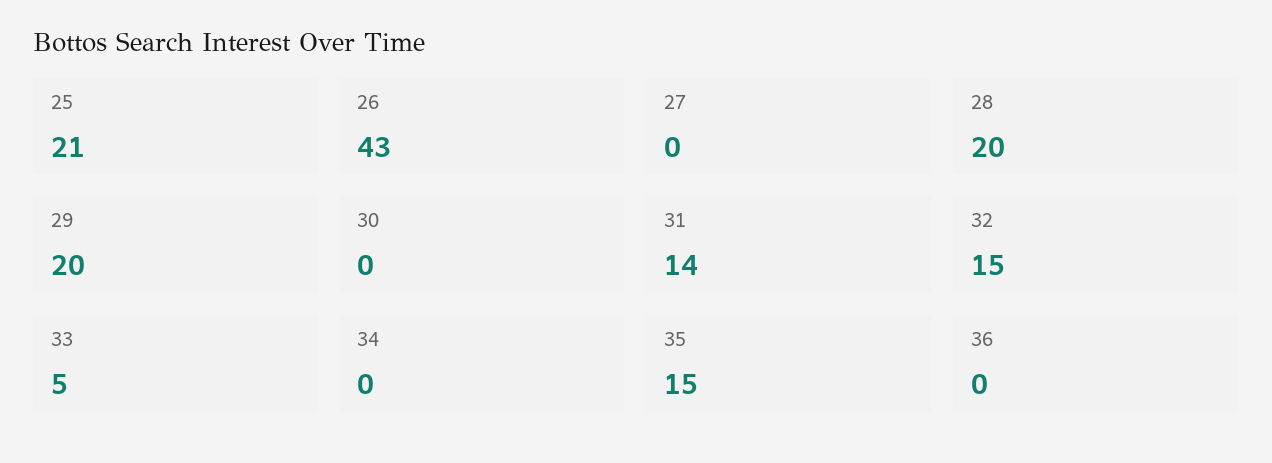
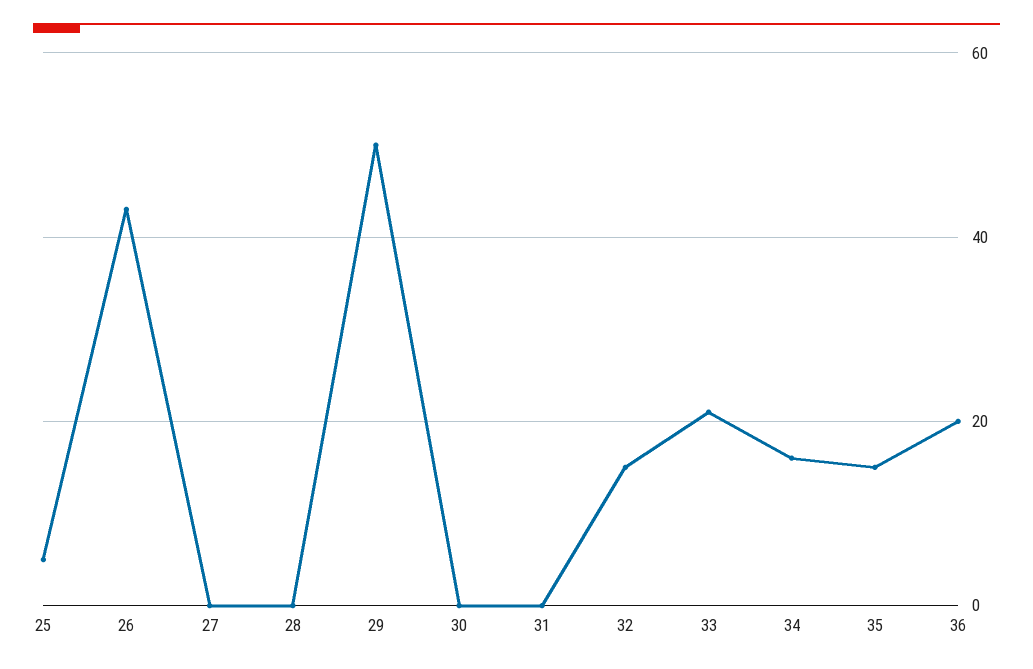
25: 21 -> 5
28: 20 -> 0
29: 20 -> 50
31: 14 -> 0
33: 5 -> 20
34: 0 -> 15
36: 0 -> 20

